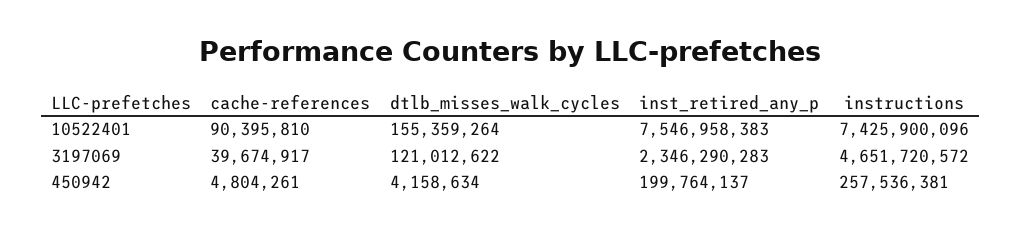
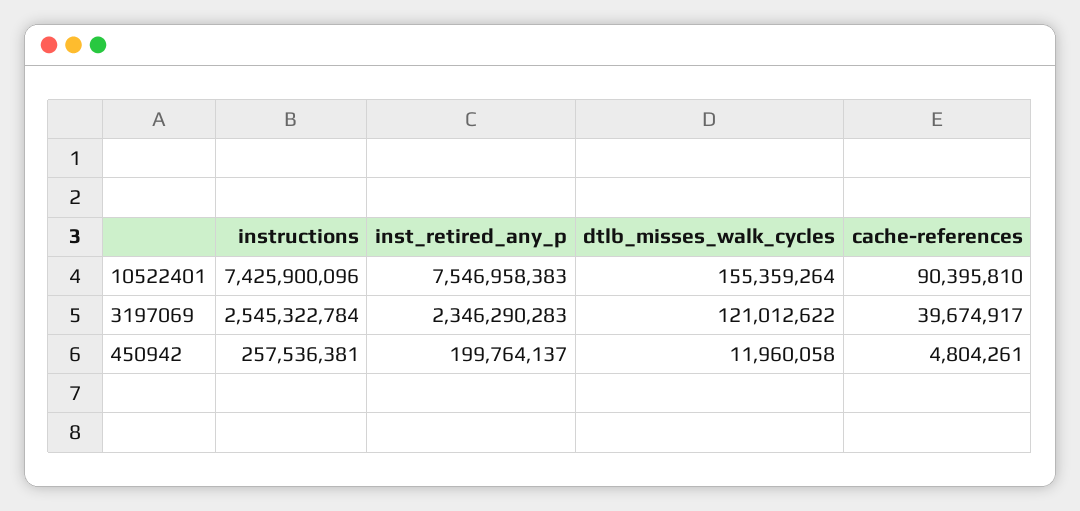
instructions, 3197069: 4651720572 -> 2545322784
dtlb_misses_walk_cycles, 450942: 4158634 -> 11960058

